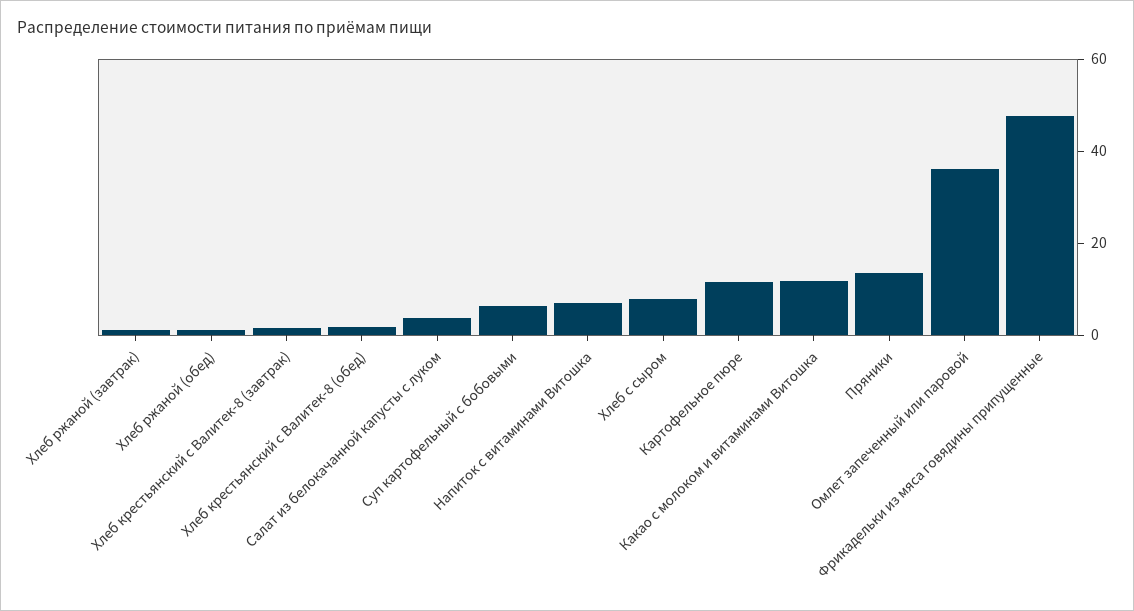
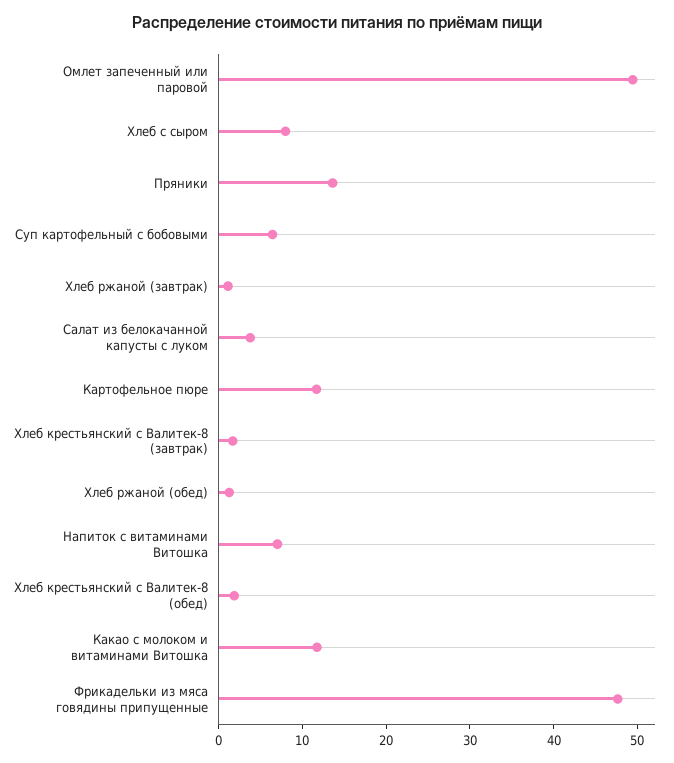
Омлет запеченный или паровой: 35 -> 50

